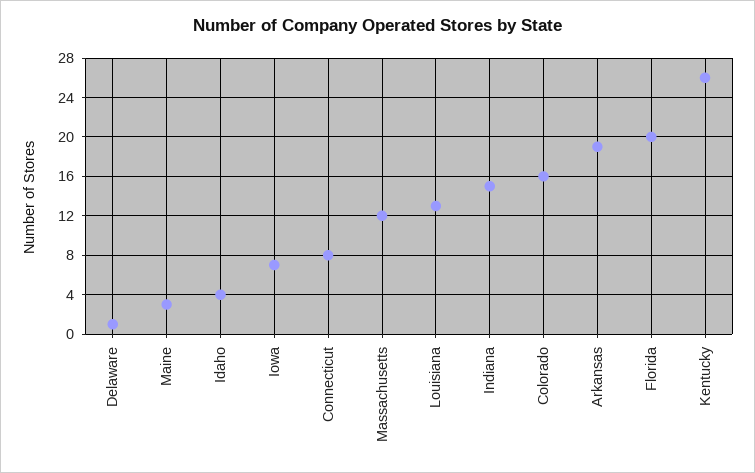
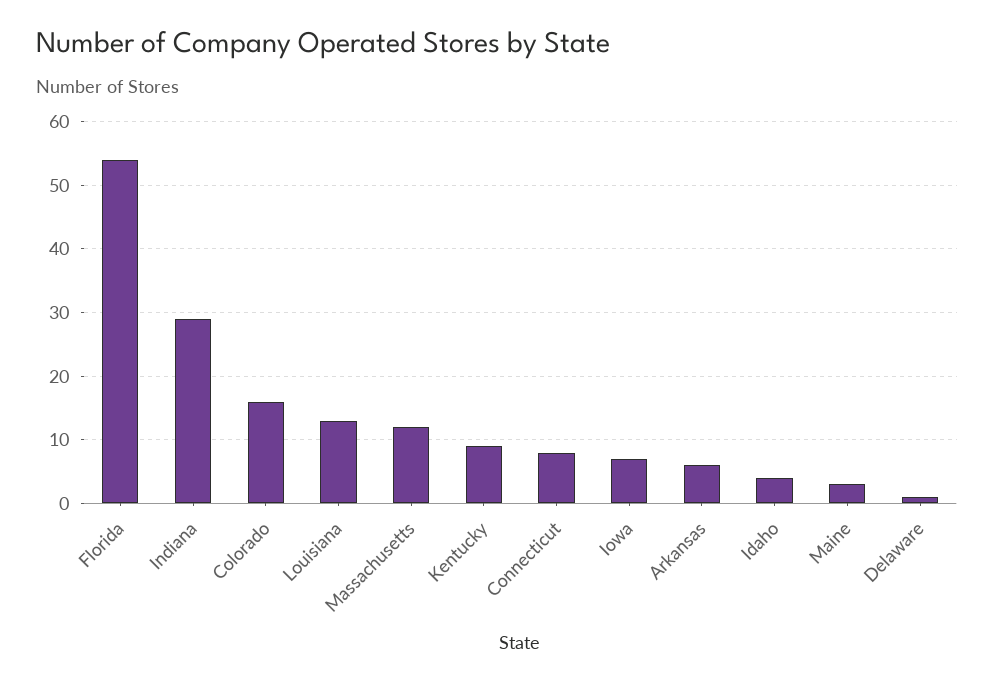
Indiana: 15 -> 29
Arkansas: 19 -> 6
Florida: 20 -> 54
Kentucky: 26 -> 9

